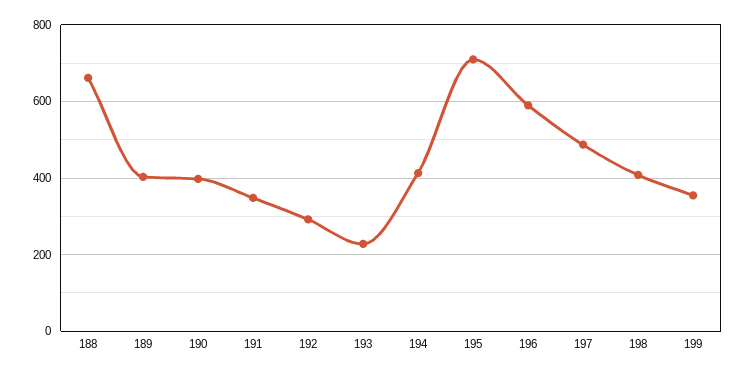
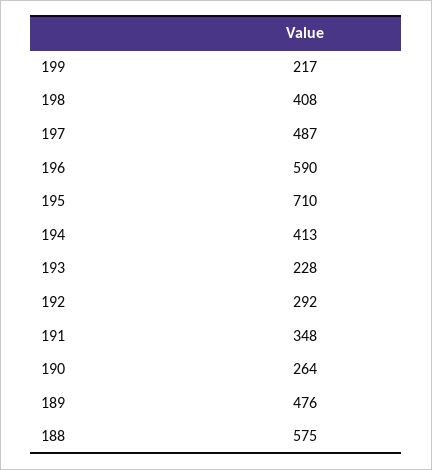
188: 660 -> 575
189: 400 -> 476
190: 400 -> 264
199: 360 -> 217

